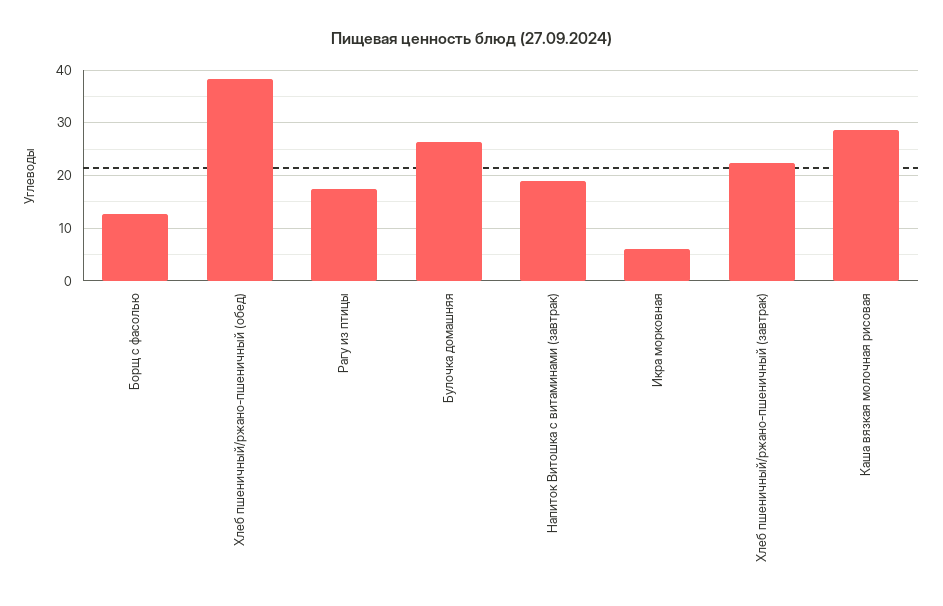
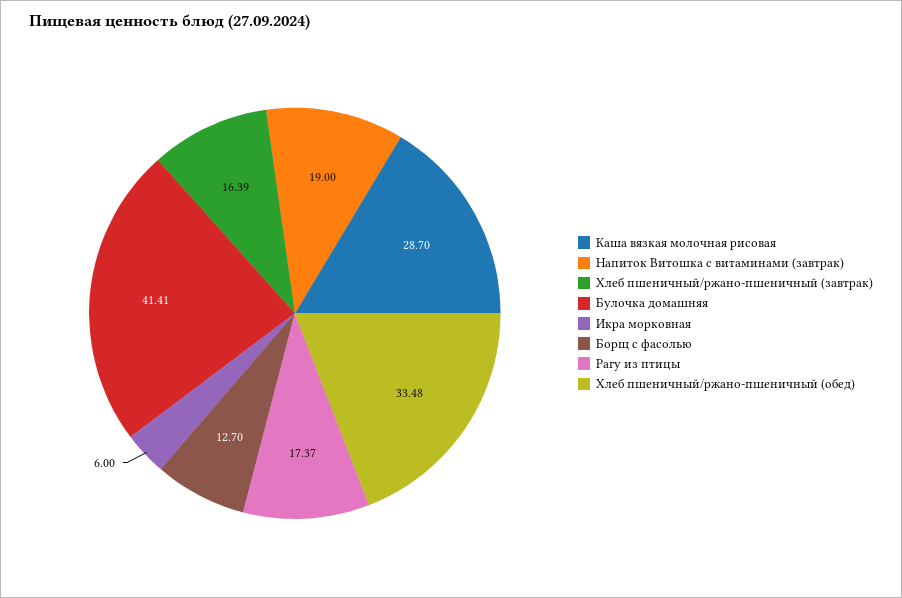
Хлеб пшеничный/ржано-пшеничный (обед): 38 -> 33.48
Булочка домашняя: 26 -> 41.41
Хлеб пшеничный/ржано-пшеничный (завтрак): 22 -> 16.39

